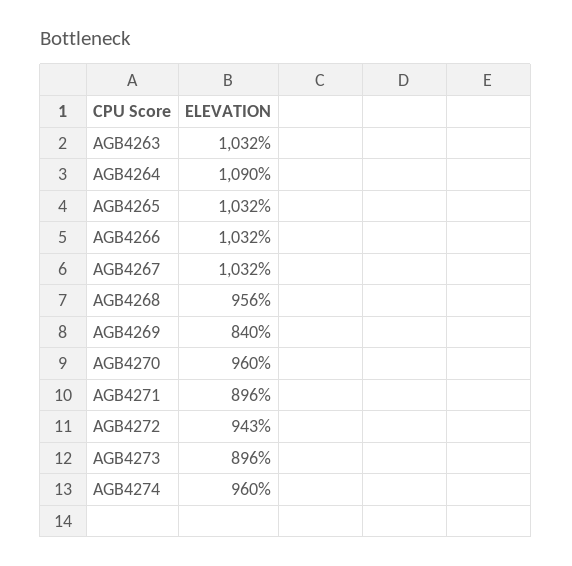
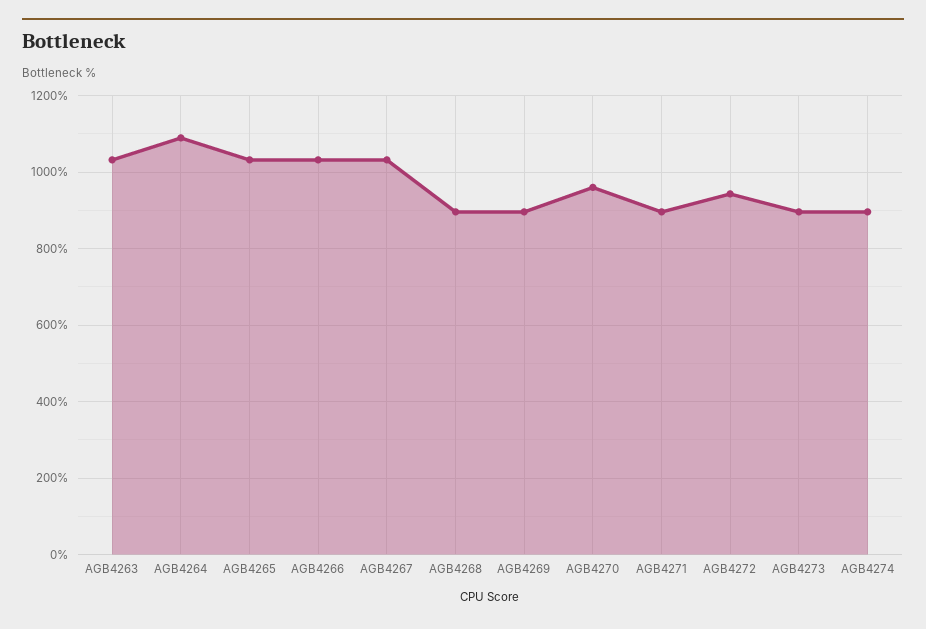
AGB4268: 956 -> 900
AGB4269: 840 -> 900
AGB4274: 960 -> 900

